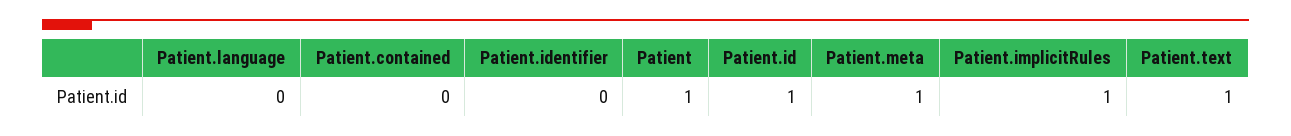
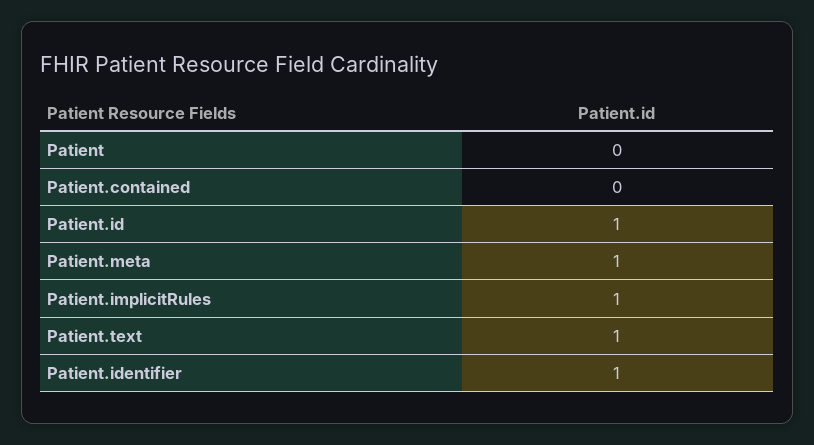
Patient.language: 0 -> none
Patient.identifier: 0 -> 1
Patient: 1 -> 0

